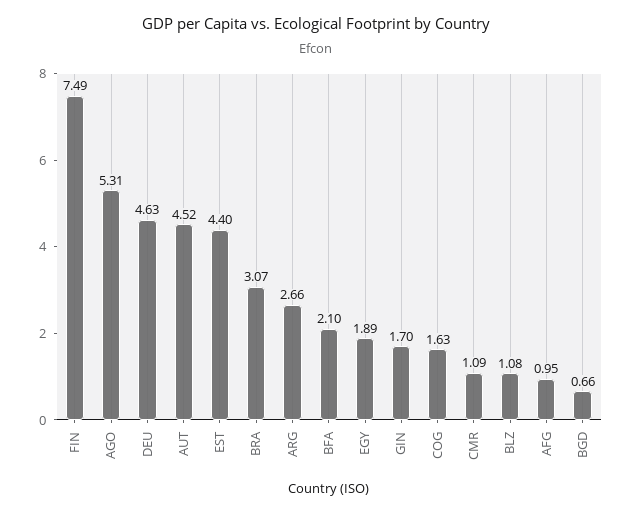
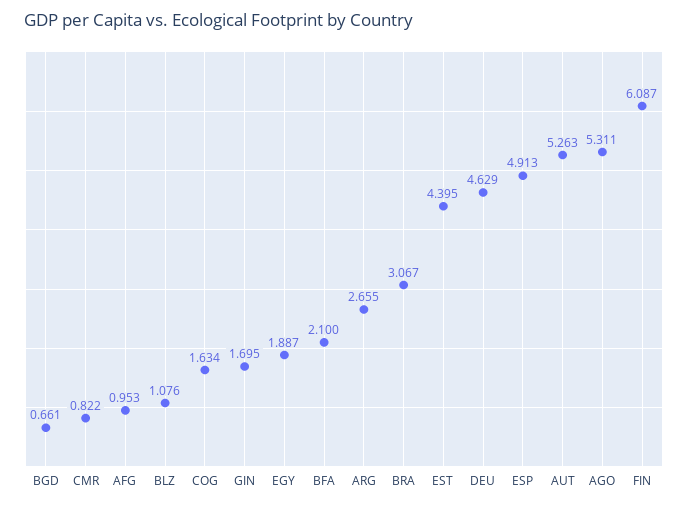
FIN: 7.49 -> 6.087
AUT: 4.52 -> 5.263
CMR: 1.09 -> 0.822
ESP: none -> 4.913

